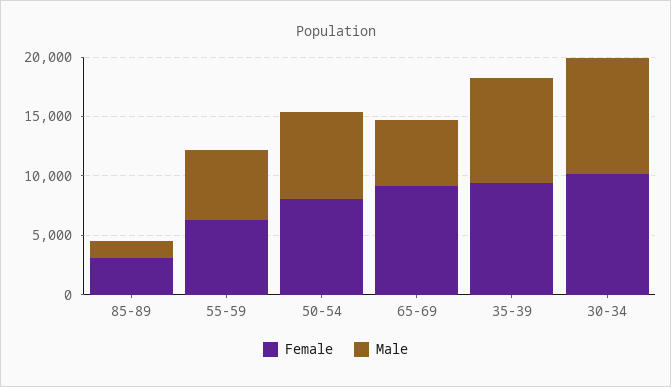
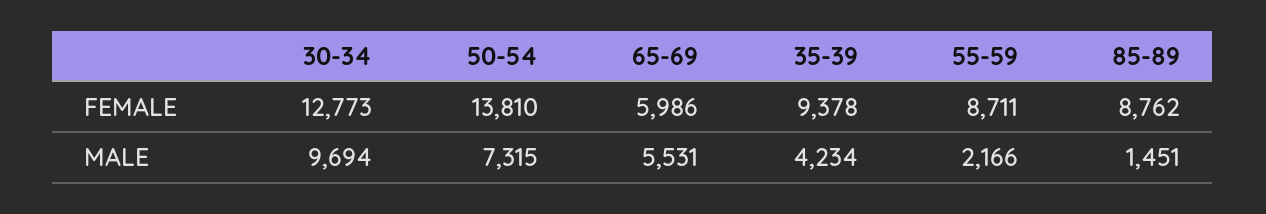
Female, 85-89: 3000 -> 8762
Female, 55-59: 6000 -> 8711
Male, 55-59: 6000 -> 2166
Female, 50-54: 8000 -> 13810
Female, 65-69: 9000 -> 5986
Male, 35-39: 9000 -> 4234
Female, 30-34: 10000 -> 12773

